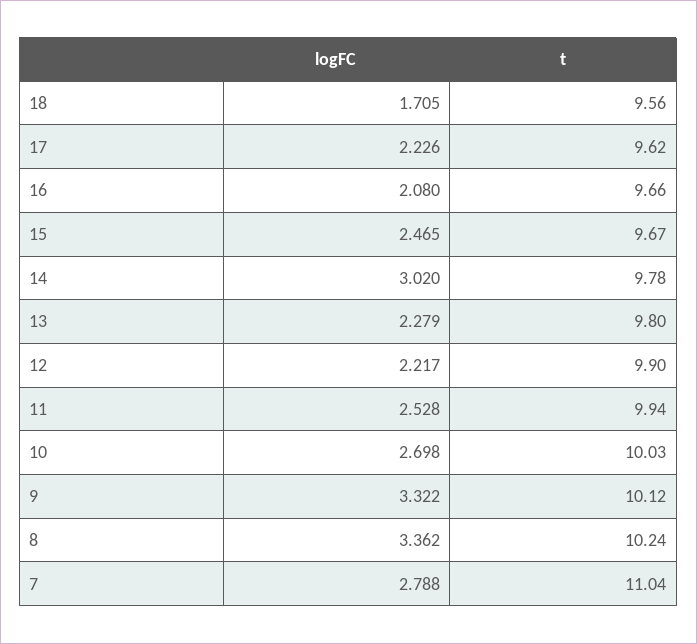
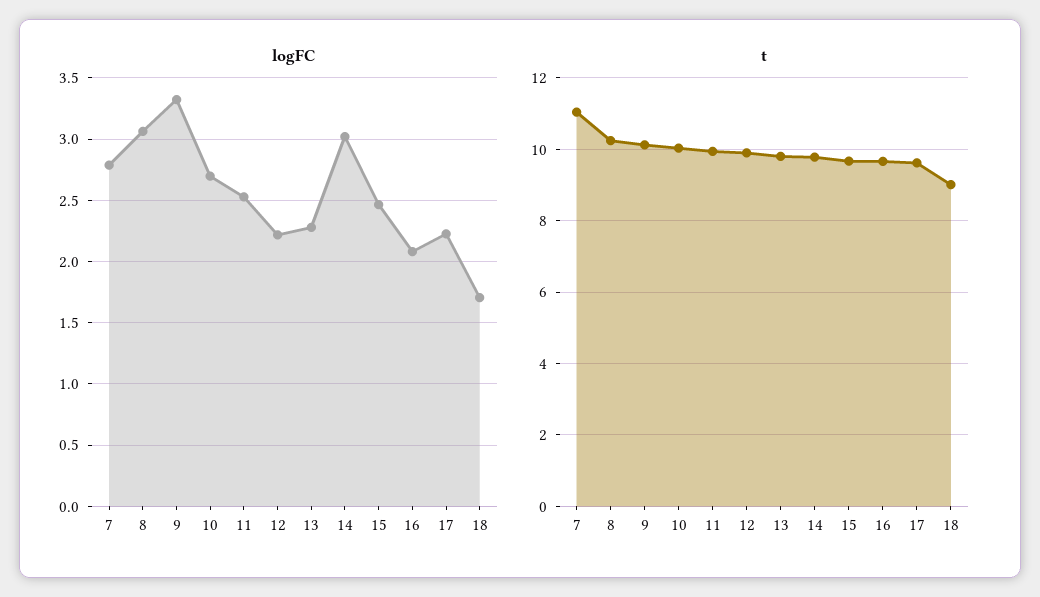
t, 18: 9.56 -> 9
logFC, 8: 3.362 -> 3.05

